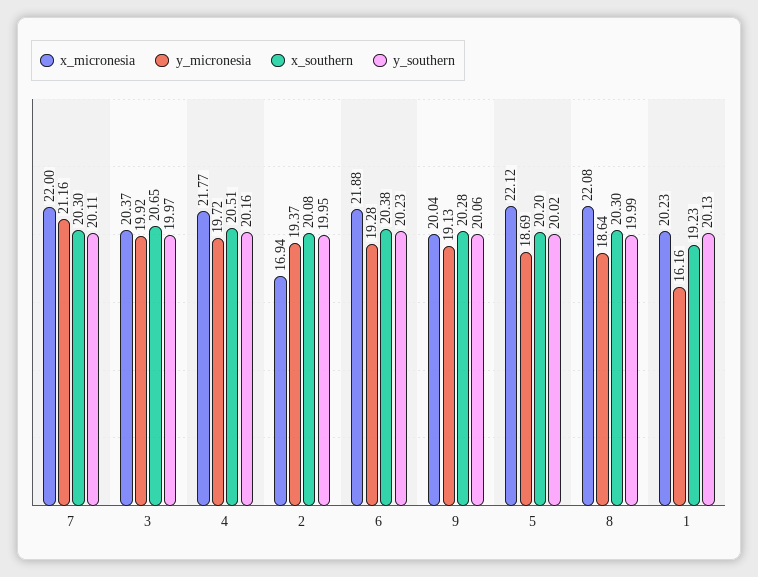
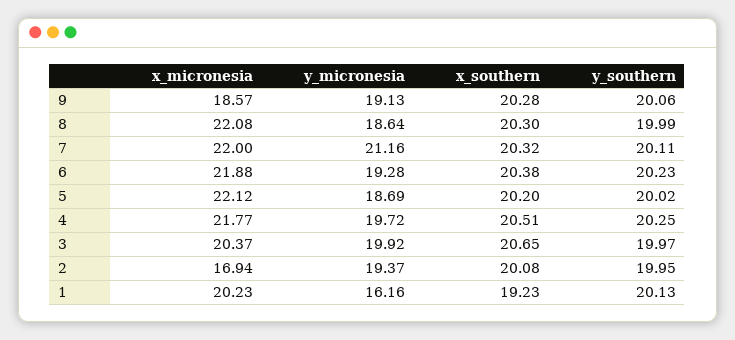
x_southern, 7: 20.3 -> 20.32
y_southern, 4: 20.16 -> 20.25
x_micronesia, 9: 20.04 -> 18.57

